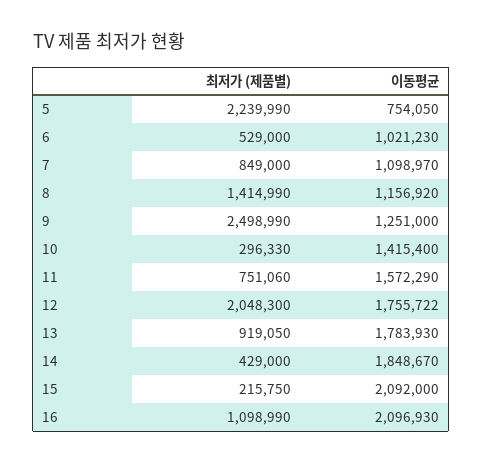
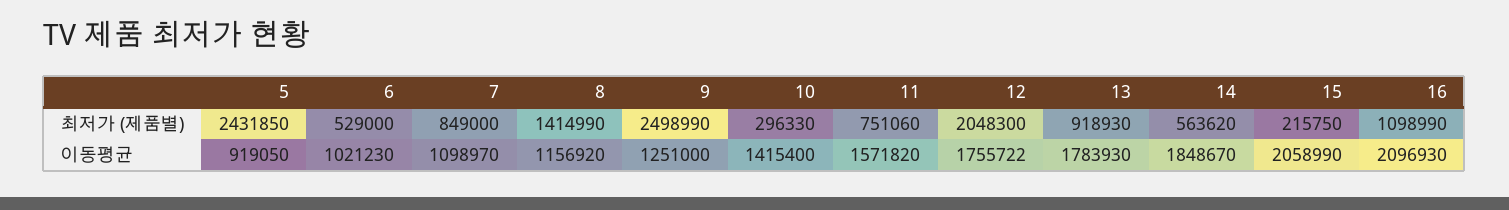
최저가 (제품별), 5: 2239990 -> 2431850
이동평균, 5: 754050 -> 919050
이동평균, 11: 1572290 -> 1571820
최저가 (제품별), 13: 919050 -> 918930
최저가 (제품별), 14: 429000 -> 563620
이동평균, 15: 2092000 -> 2058990

